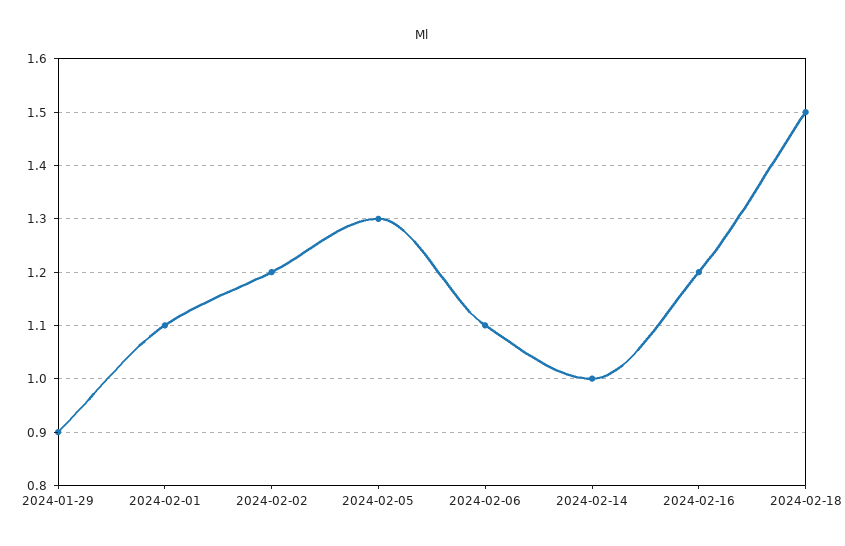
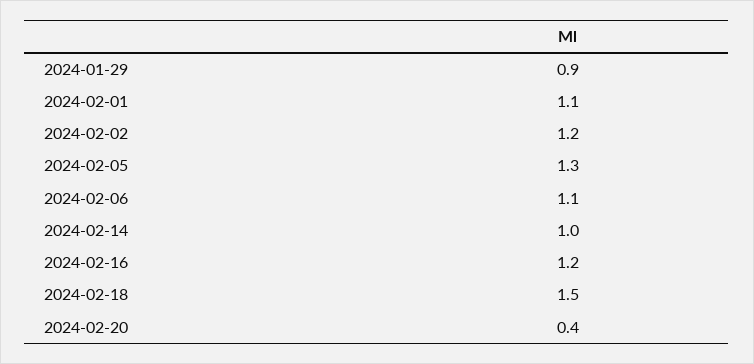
2024-02-20: none -> 0.4

